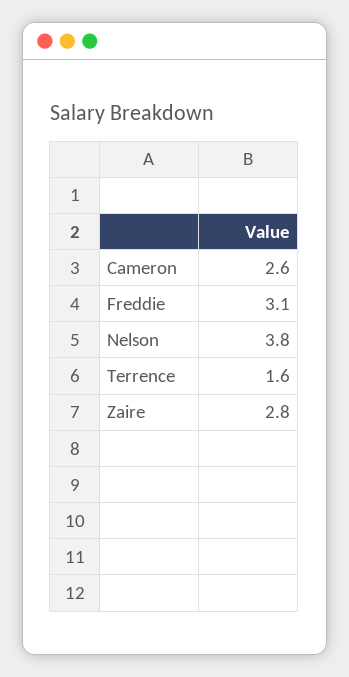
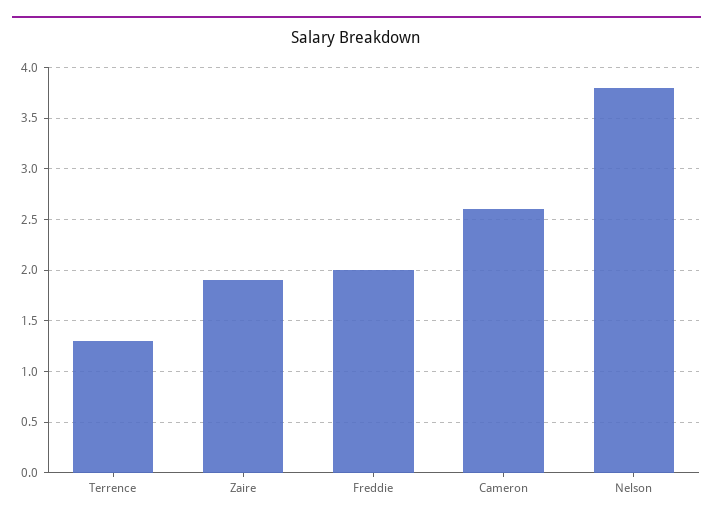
Freddie: 3.1 -> 2
Terrence: 1.6 -> 1.3
Zaire: 2.8 -> 1.9

